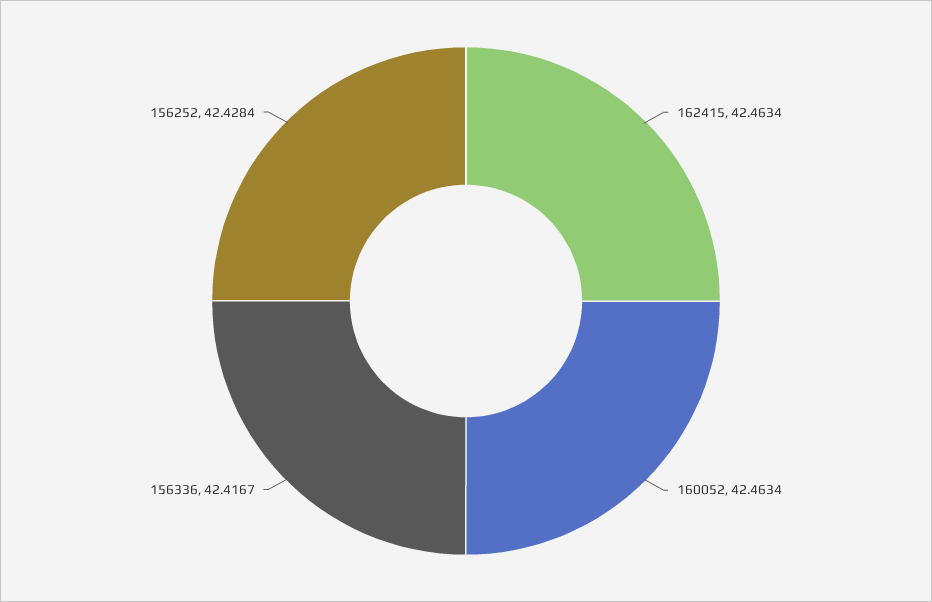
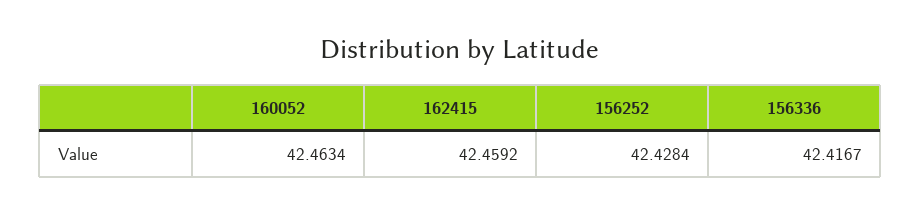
162415: 42.4634 -> 42.4592

